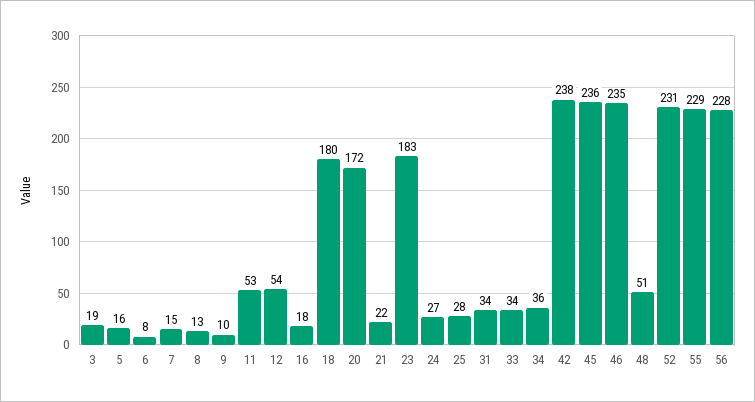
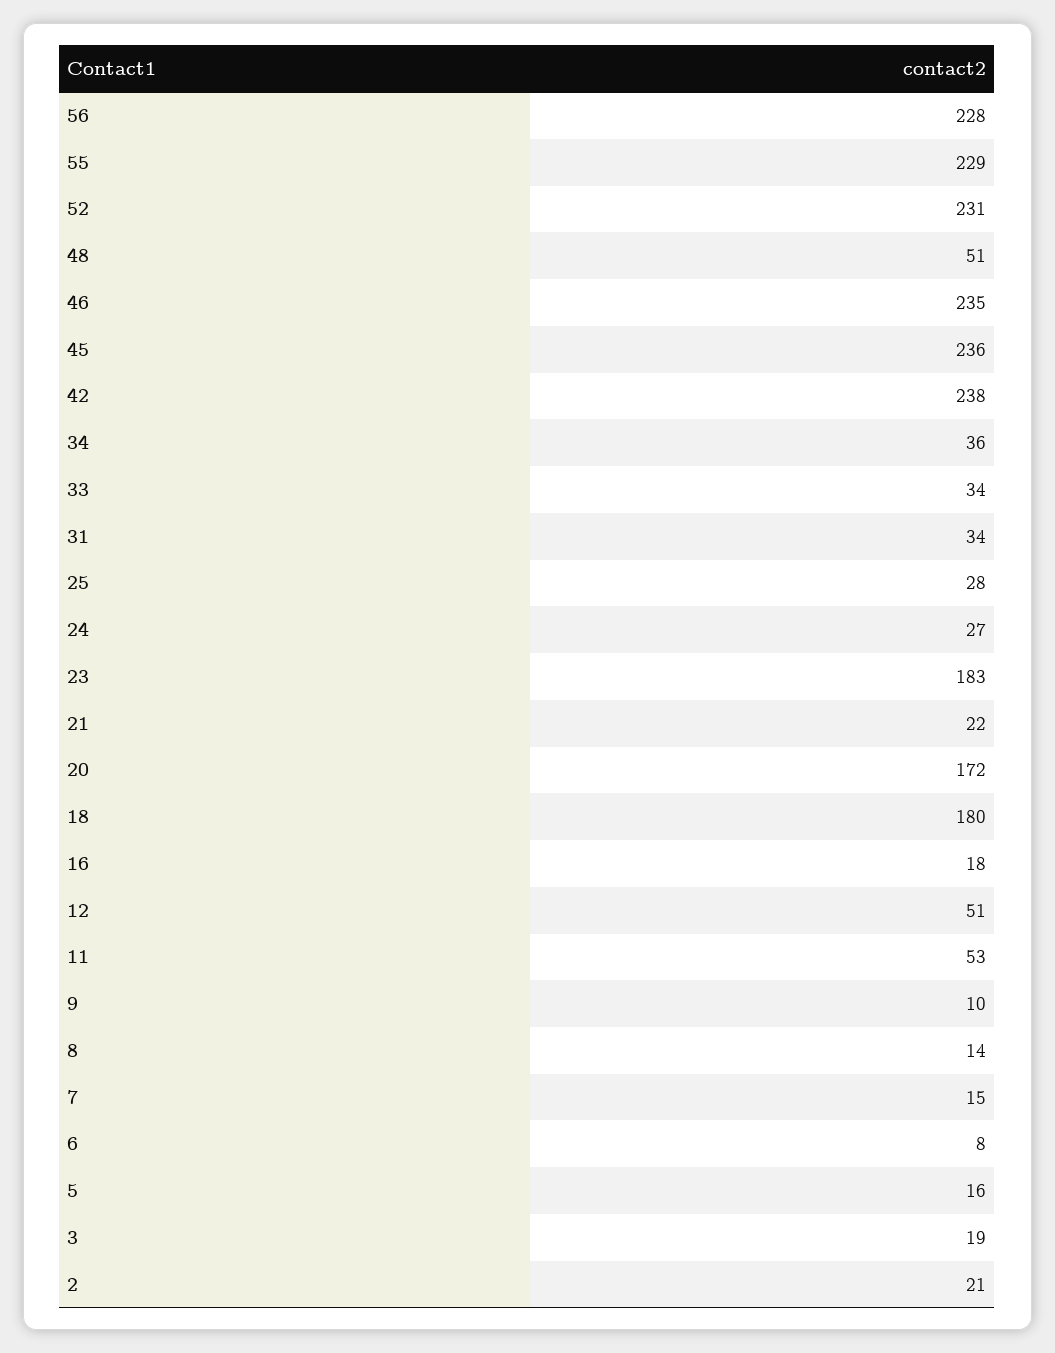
8: 13 -> 14
12: 54 -> 51
2: none -> 21

